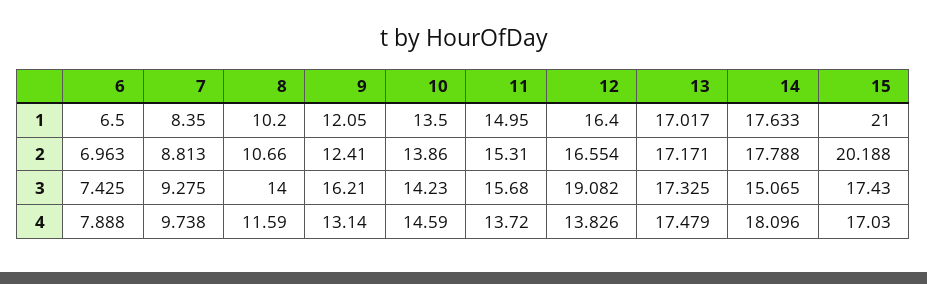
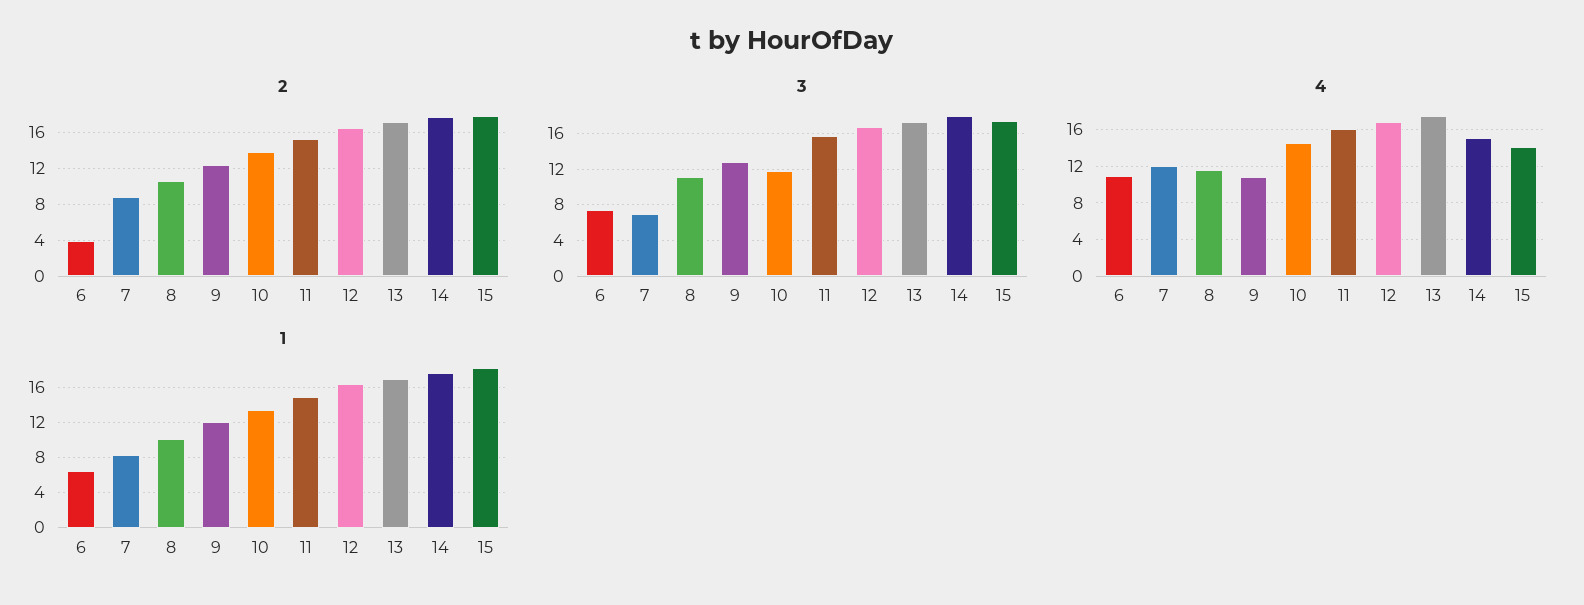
1, 15: 21 -> 18
2, 6: 6.963 -> 4
2, 15: 20.188 -> 18
3, 7: 9.275 -> 7
3, 8: 14 -> 11
3, 9: 16.21 -> 13
3, 10: 14.23 -> 12
3, 12: 19.082 -> 17
3, 14: 15.065 -> 18
4, 6: 7.888 -> 11
4, 7: 9.738 -> 12
4, 9: 13.14 -> 11
4, 11: 13.72 -> 16
4, 12: 13.826 -> 17
4, 14: 18.096 -> 15
4, 15: 17.03 -> 14

